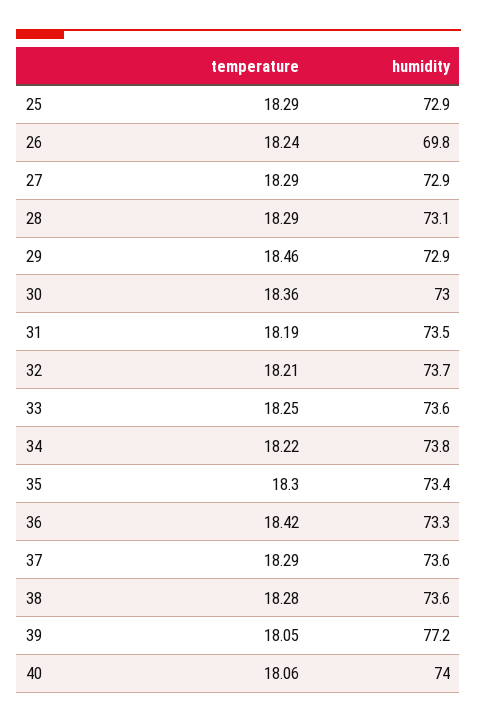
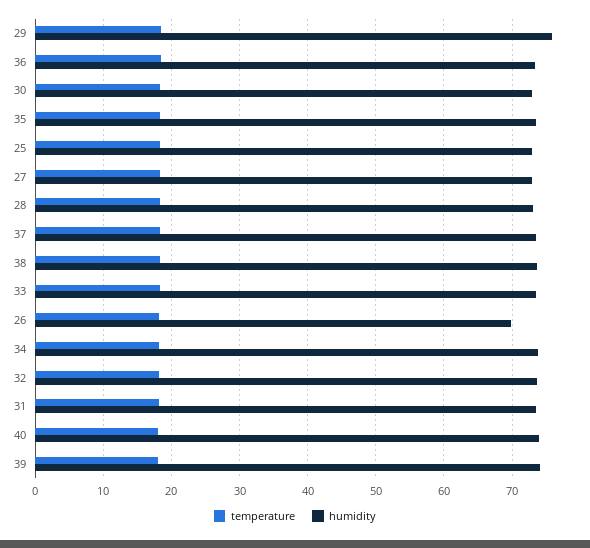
humidity, 29: 72.9 -> 76
humidity, 39: 77.2 -> 74

